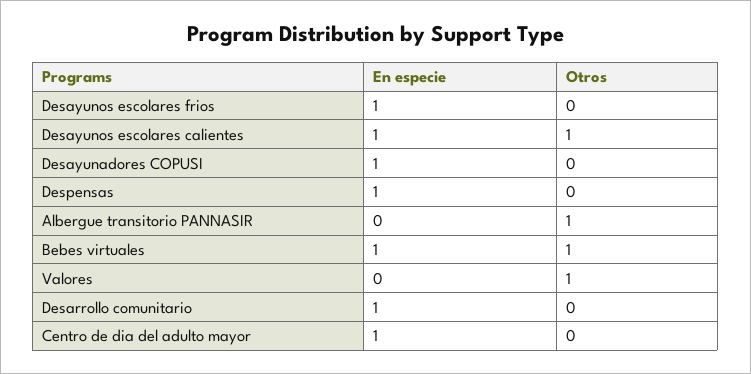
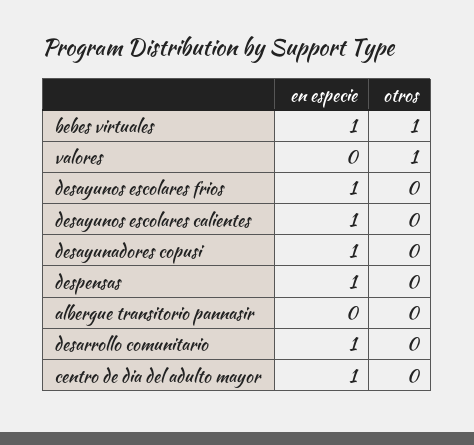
Otros, Desayunos escolares calientes: 1 -> 0
Otros, Albergue transitorio PANNASIR: 1 -> 0

